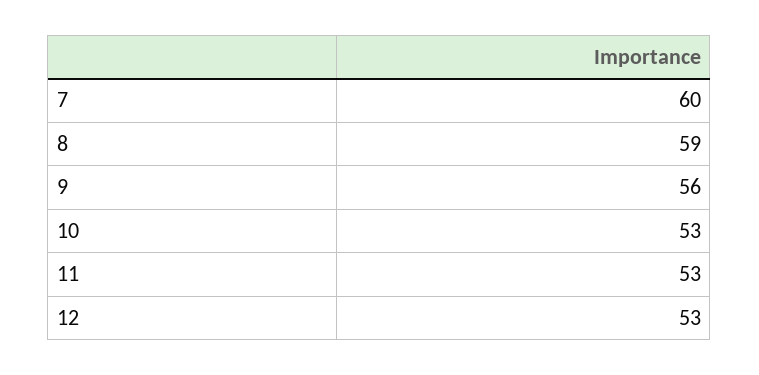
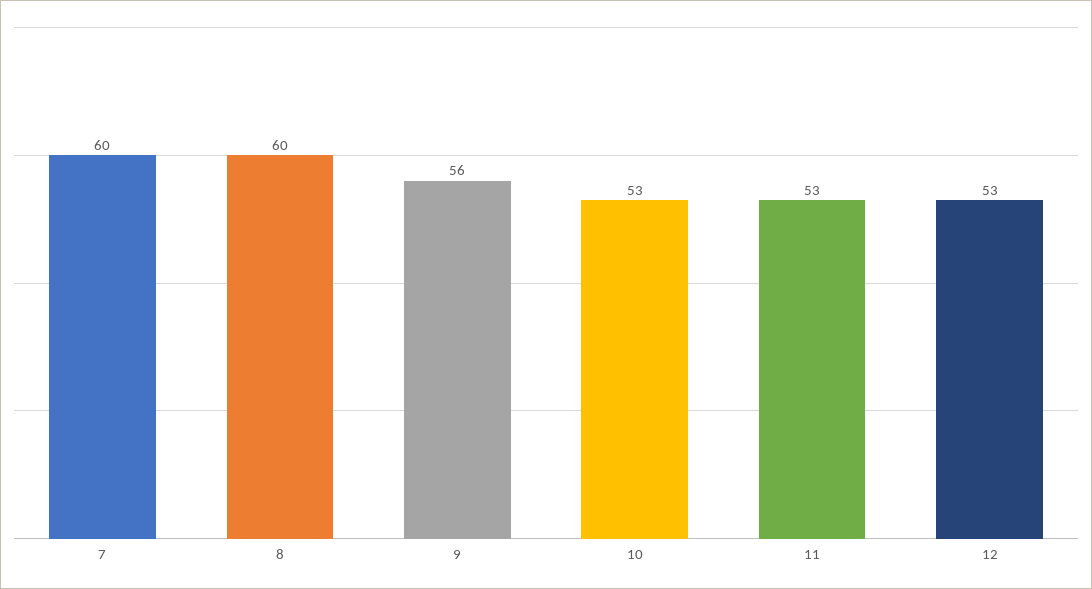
8: 59 -> 60

